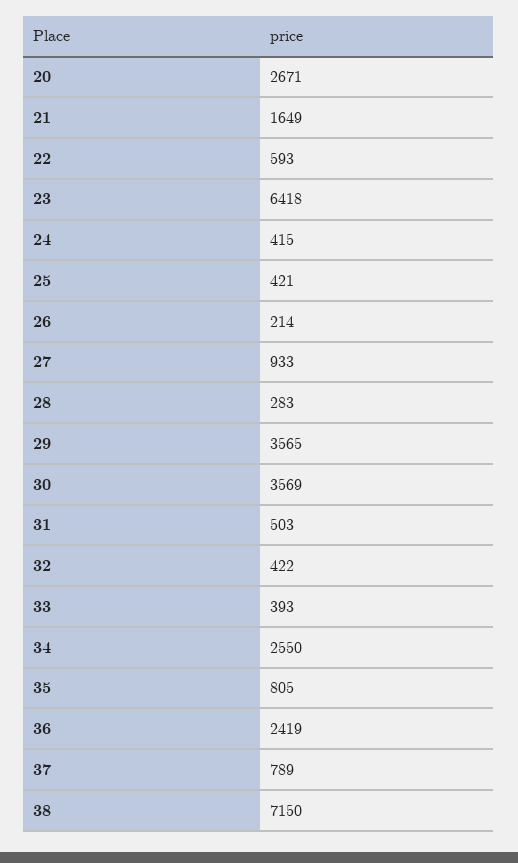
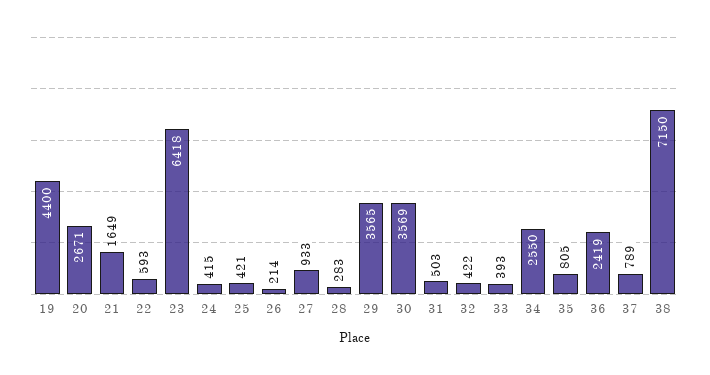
19: none -> 4400

